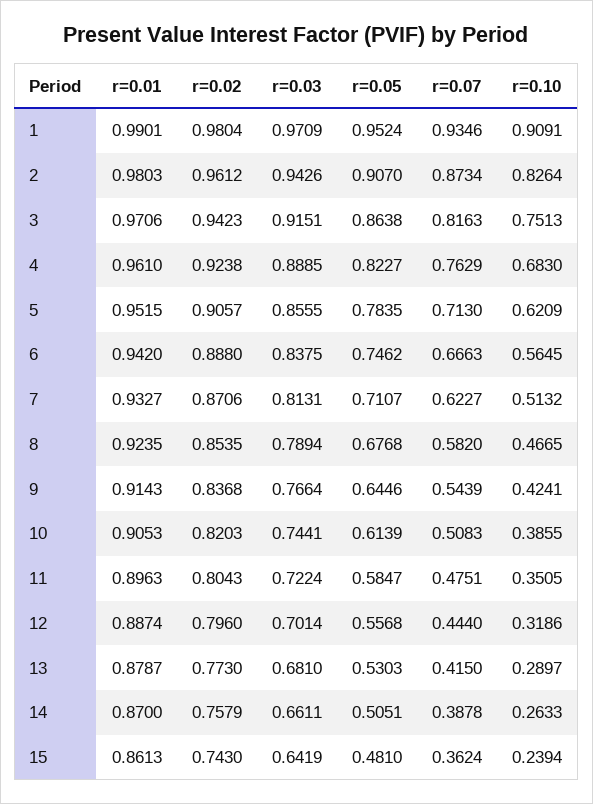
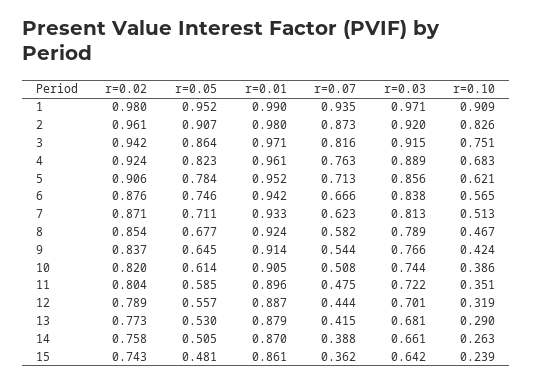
r=0.03, 2: 0.9426 -> 0.92
r=0.02, 6: 0.888 -> 0.876
r=0.02, 12: 0.796 -> 0.789

